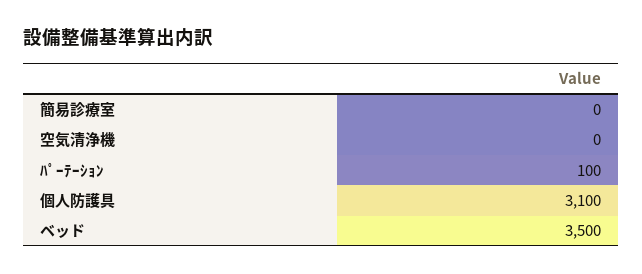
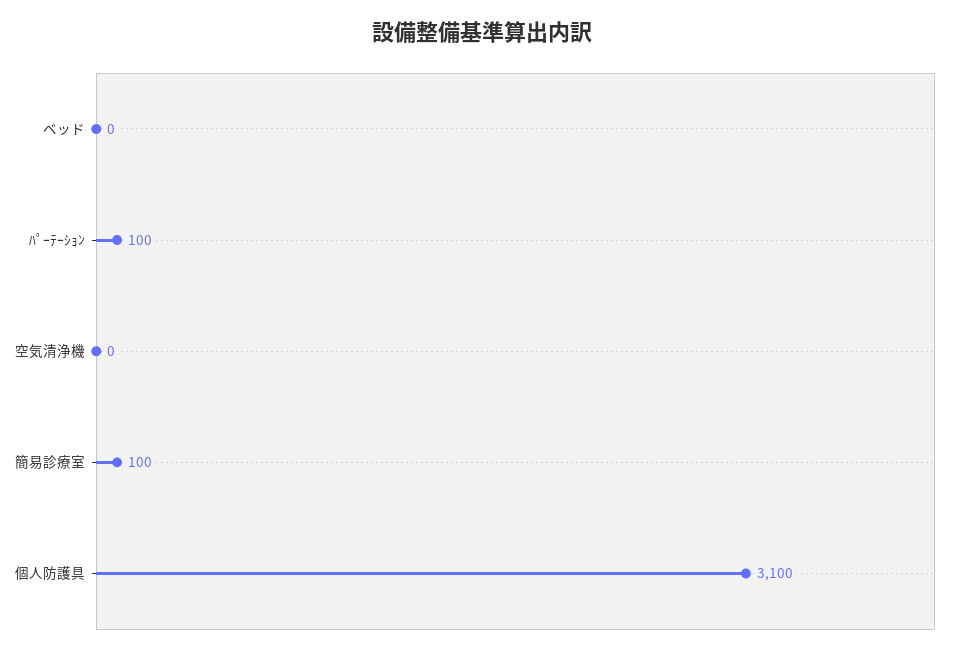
簡易診療室: 0 -> 100
ベッド: 3500 -> 0

